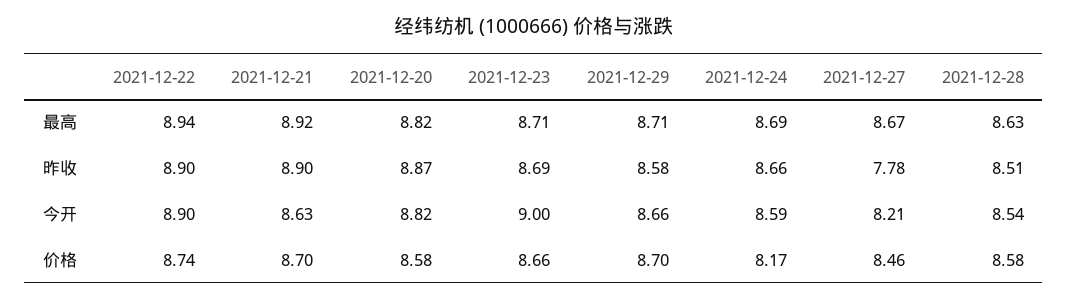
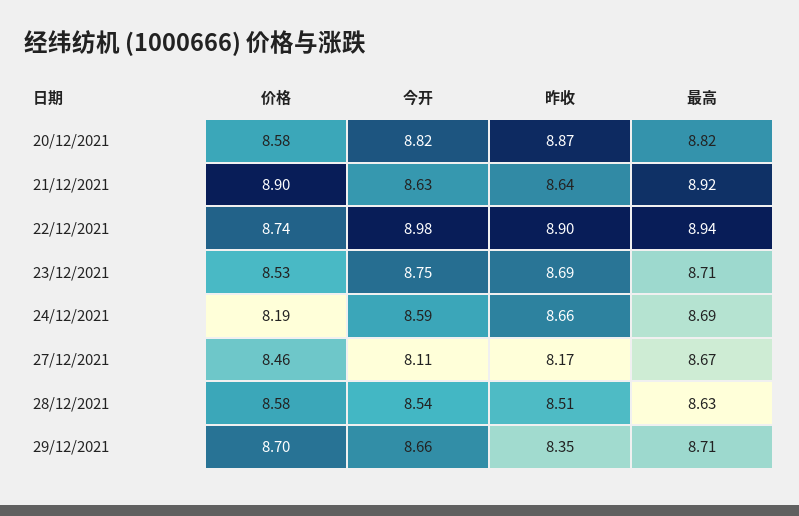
2021-12-21, 昨收: 8.9 -> 8.64
2021-12-29, 昨收: 8.58 -> 8.35
2021-12-27, 昨收: 7.78 -> 8.17
2021-12-22, 今开: 8.9 -> 8.98
2021-12-23, 今开: 9 -> 8.75
2021-12-27, 今开: 8.21 -> 8.11
2021-12-21, 价格: 8.7 -> 8.9
2021-12-23, 价格: 8.66 -> 8.53
2021-12-24, 价格: 8.17 -> 8.19

